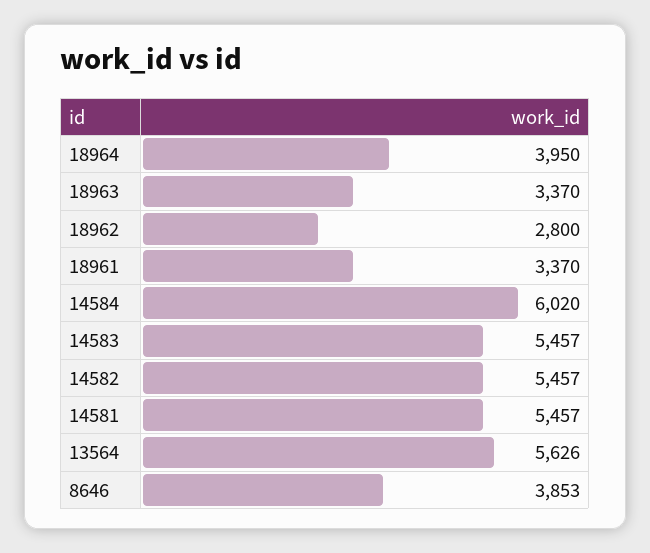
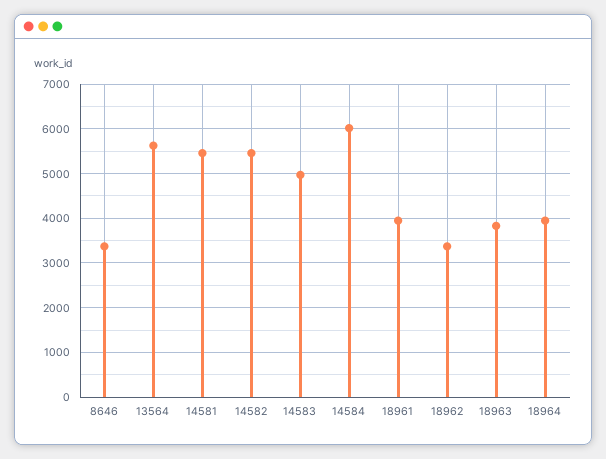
18963: 3370 -> 3800
18962: 2800 -> 3400
18961: 3370 -> 4000
14583: 5457 -> 5000
8646: 3853 -> 3400

